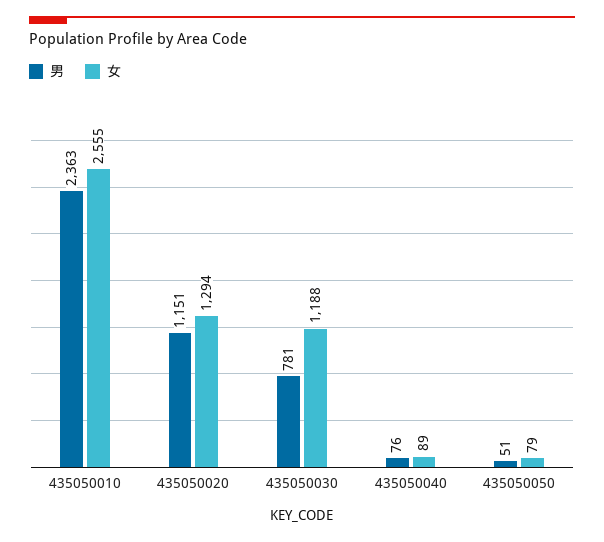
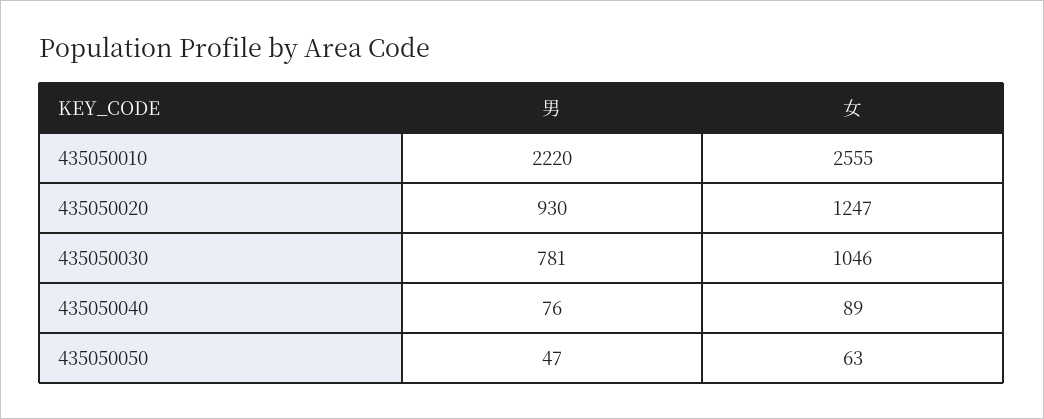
男, 435050010: 2363 -> 2220
男, 435050020: 1151 -> 930
女, 435050020: 1294 -> 1247
女, 435050030: 1188 -> 1046
男, 435050050: 51 -> 47
女, 435050050: 79 -> 63

